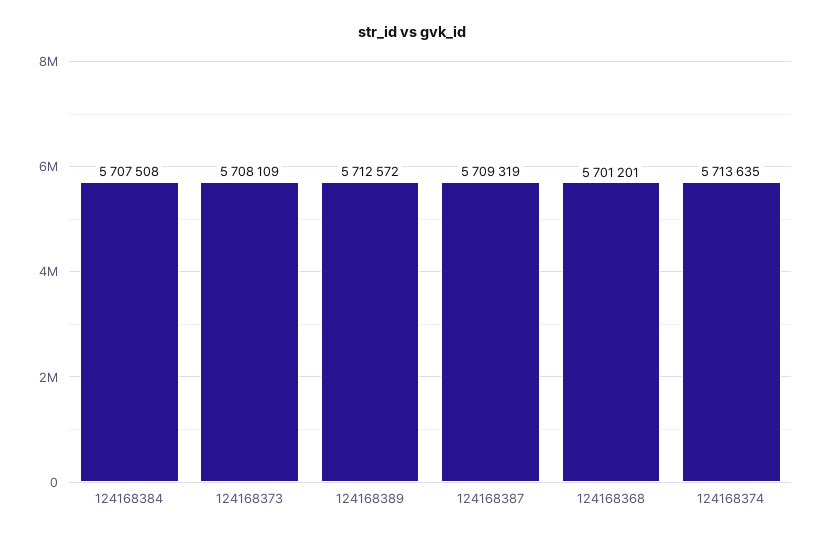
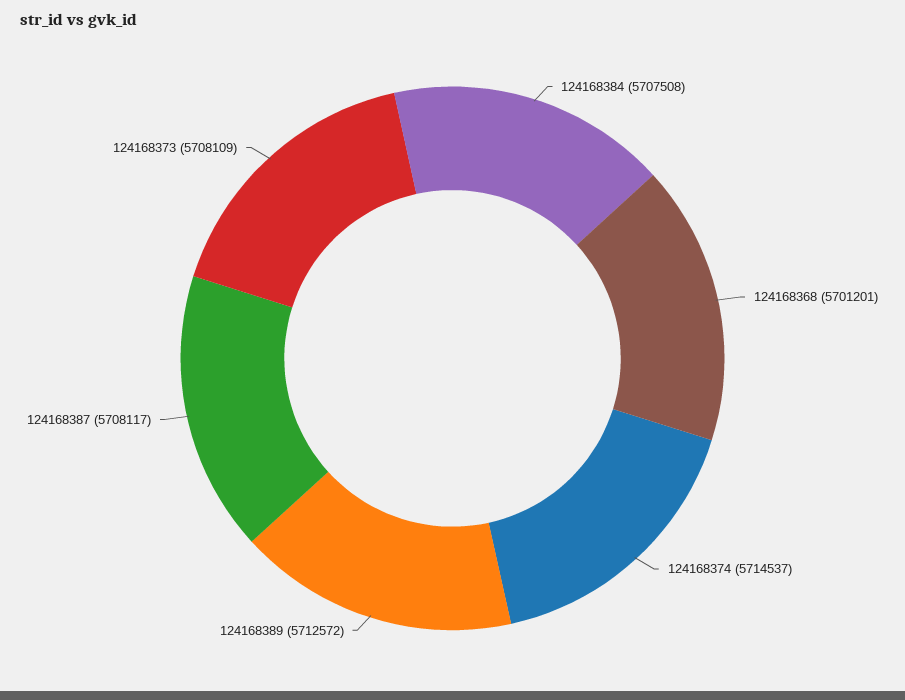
124168387: 5709319 -> 5708117
124168374: 5713635 -> 5714537

